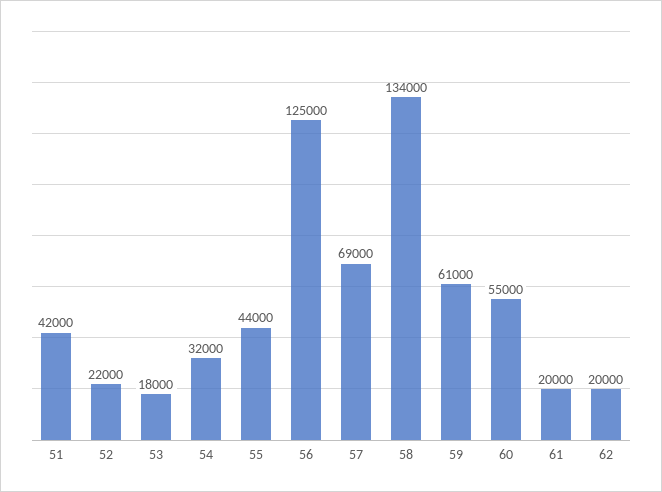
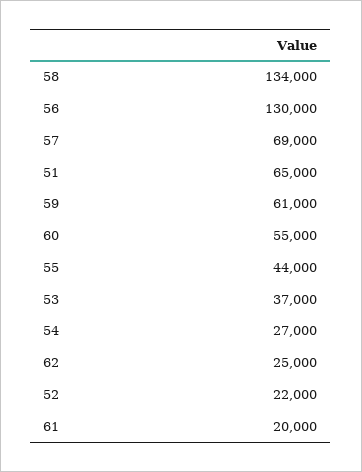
51: 42000 -> 65000
53: 18000 -> 37000
54: 32000 -> 27000
56: 125000 -> 130000
62: 20000 -> 25000

